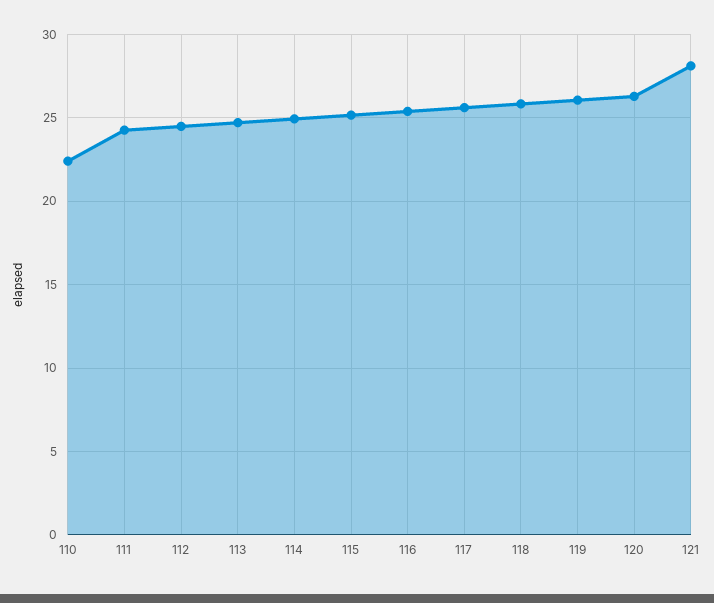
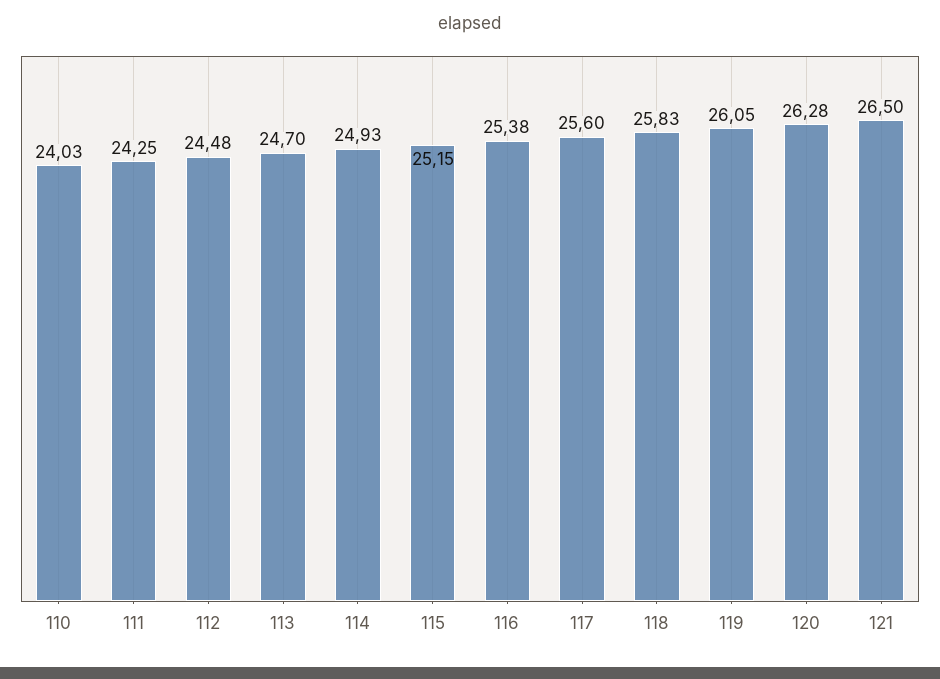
110: 22.5 -> 24.03
121: 28 -> 26.5

